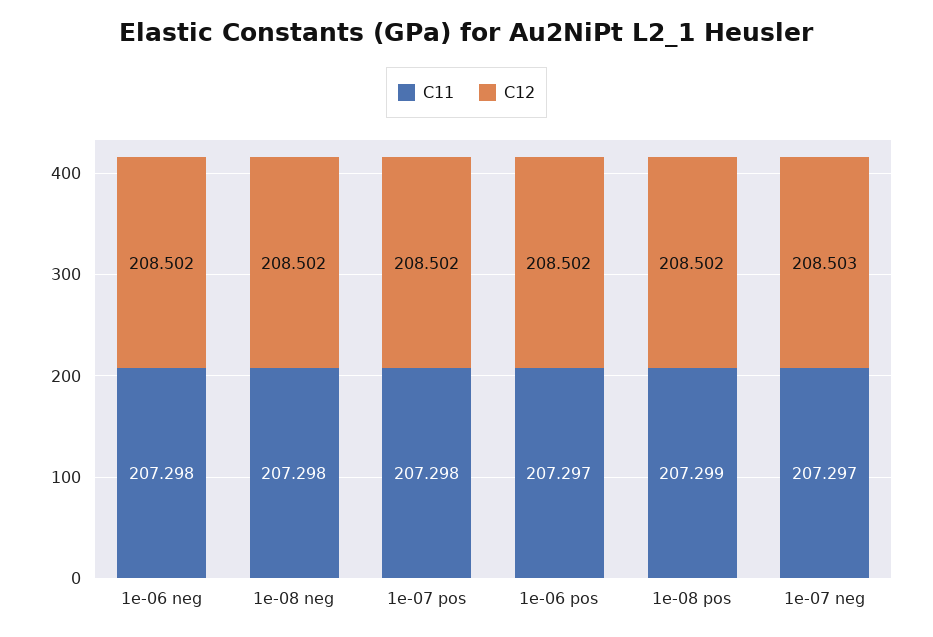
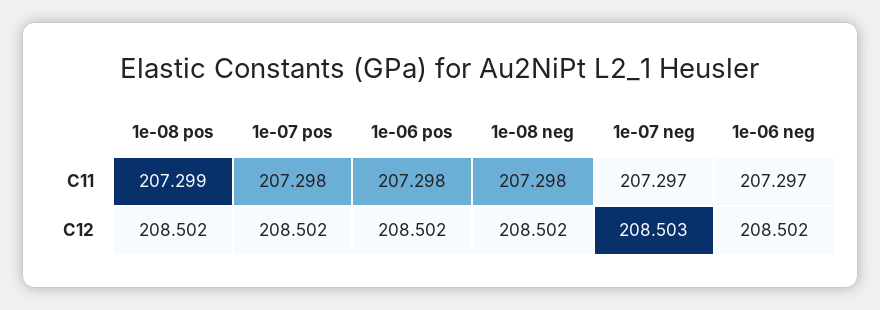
C11, 1e-06 neg: 207.298 -> 207.297
C11, 1e-06 pos: 207.297 -> 207.298

